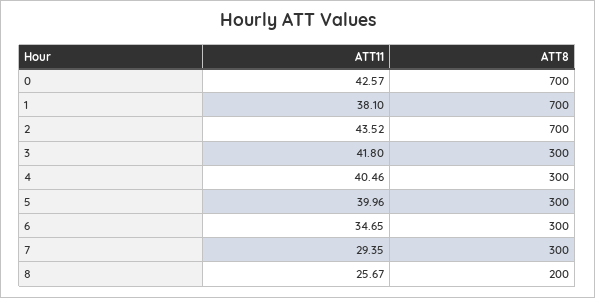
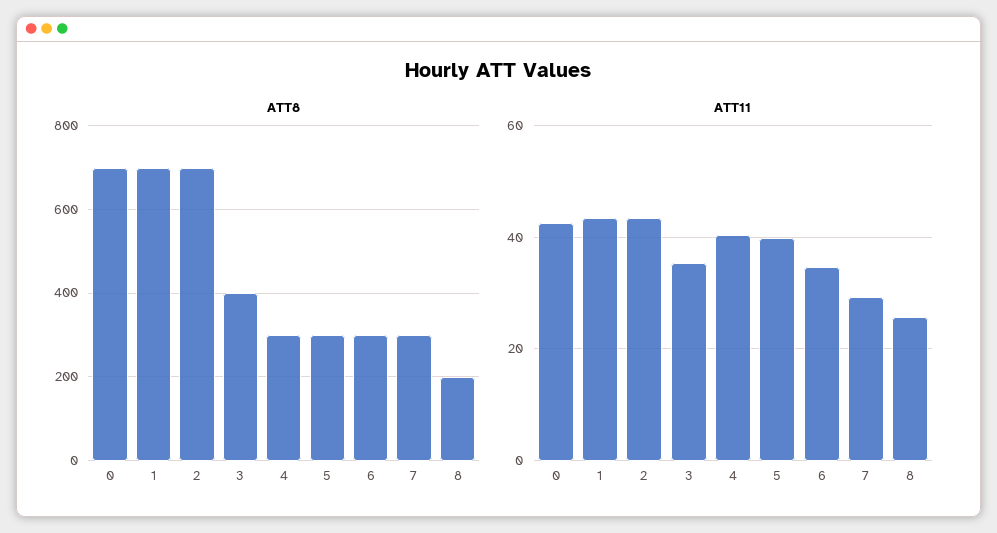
ATT11, 1: 38.1 -> 44
ATT11, 3: 41.8 -> 36
ATT8, 3: 300 -> 400

